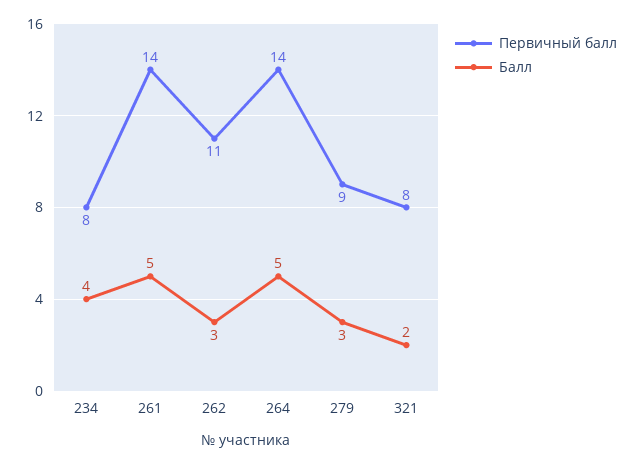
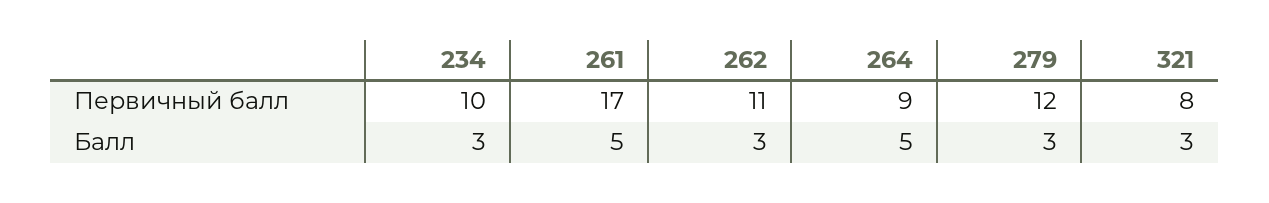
Первичный балл, 234: 8 -> 10
Балл, 234: 4 -> 3
Первичный балл, 261: 14 -> 17
Первичный балл, 264: 14 -> 9
Первичный балл, 279: 9 -> 12
Балл, 321: 2 -> 3

